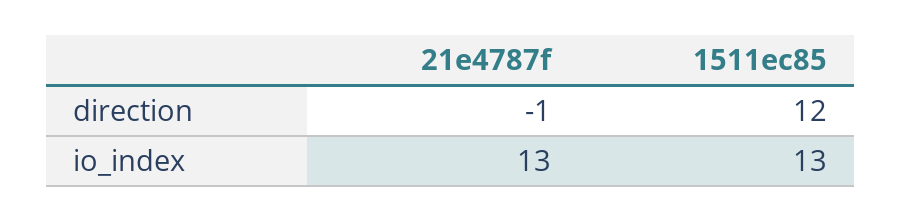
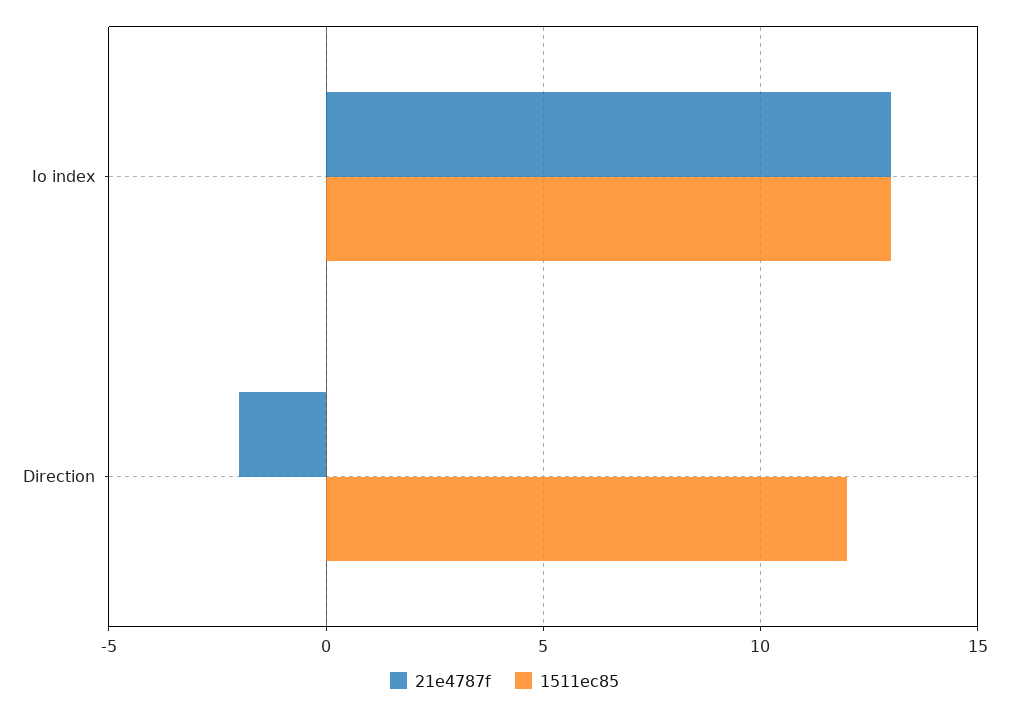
21e4787f, direction: -1 -> -2

